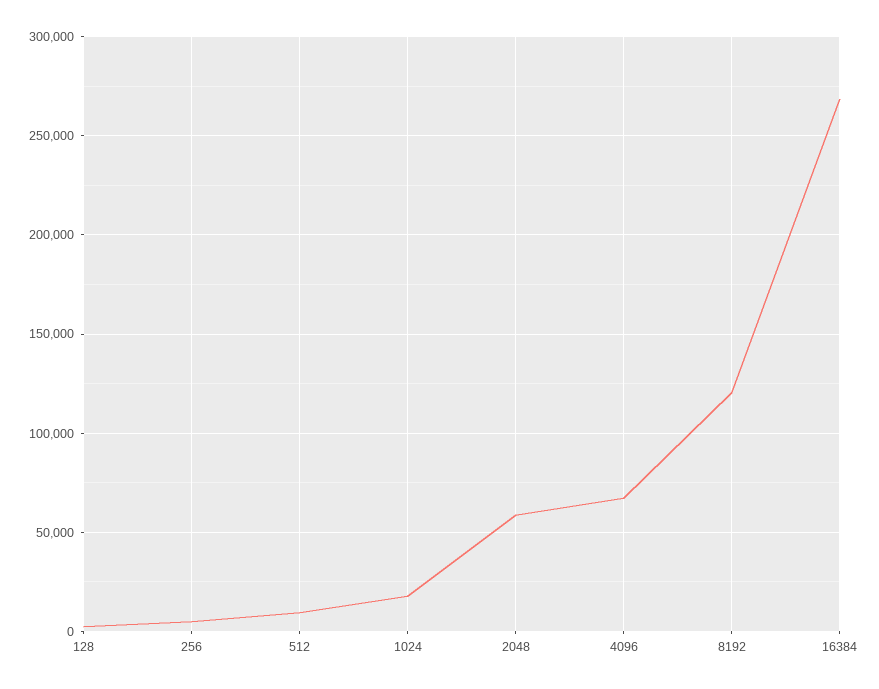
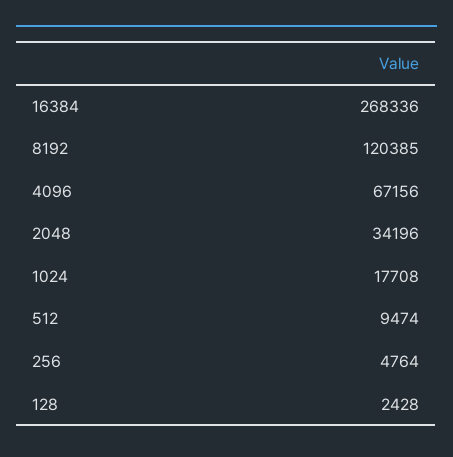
2048: 60000 -> 34196

